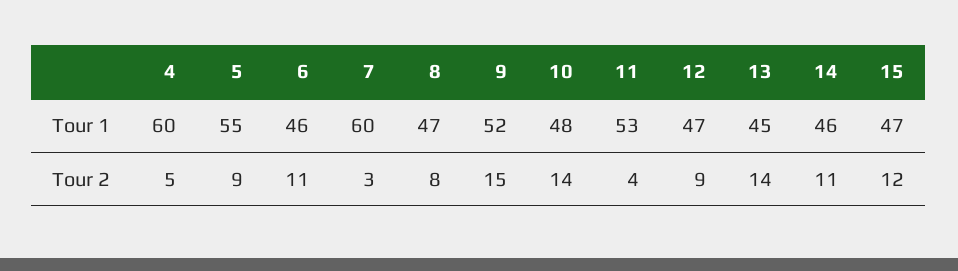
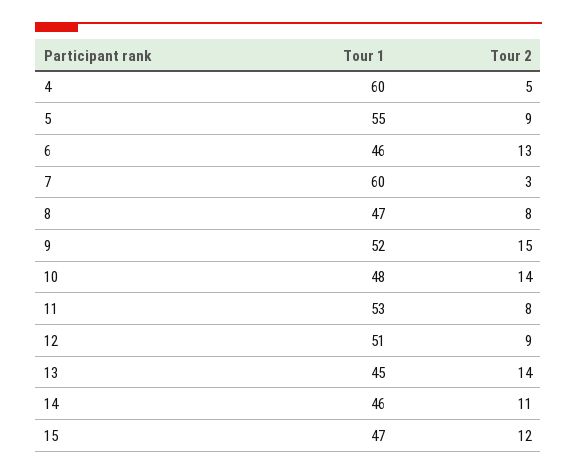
12, Tour 1: 47 -> 51
6, Tour 2: 11 -> 13
11, Tour 2: 4 -> 8

